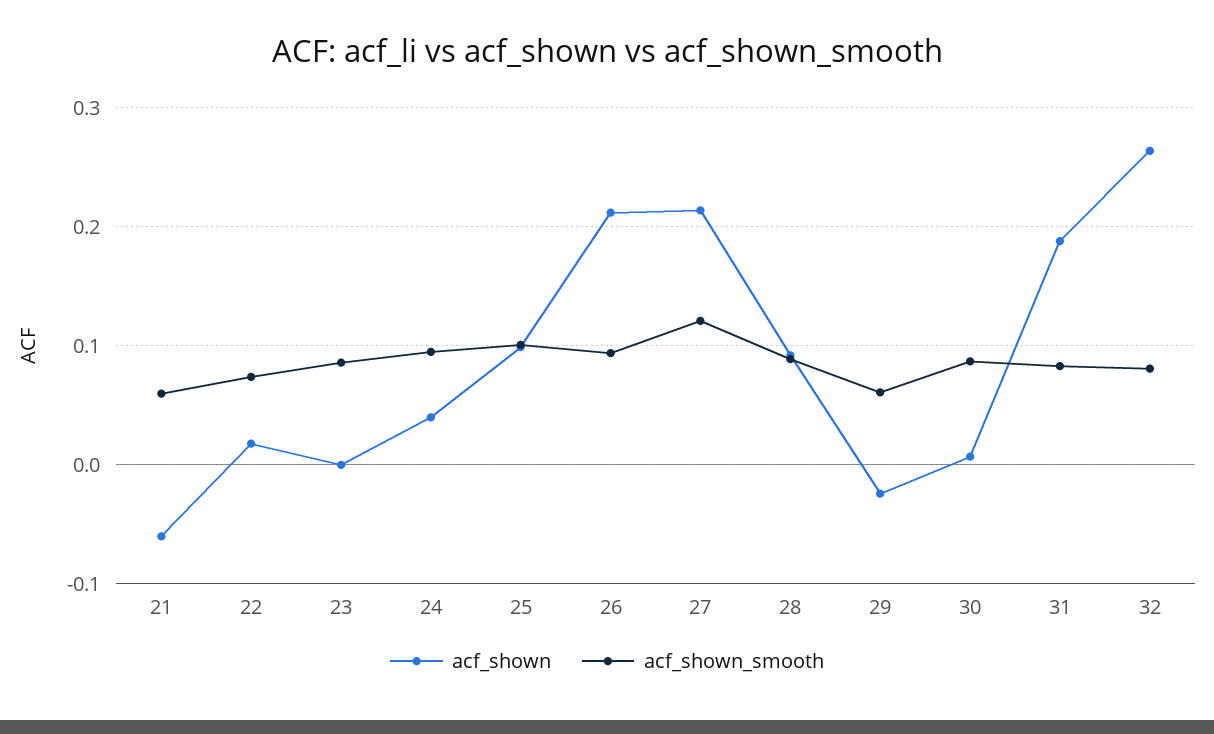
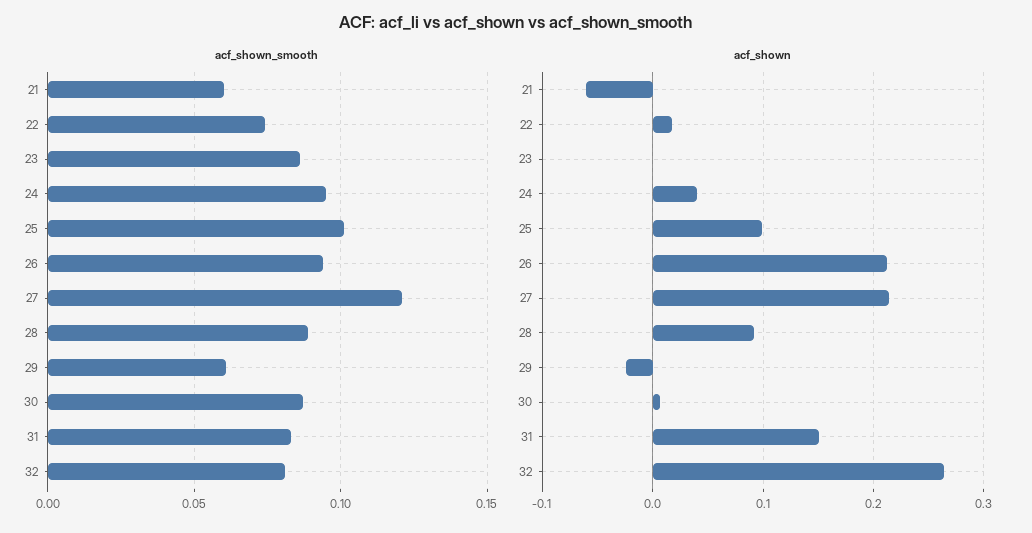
acf_shown, 31: 0.19 -> 0.15

